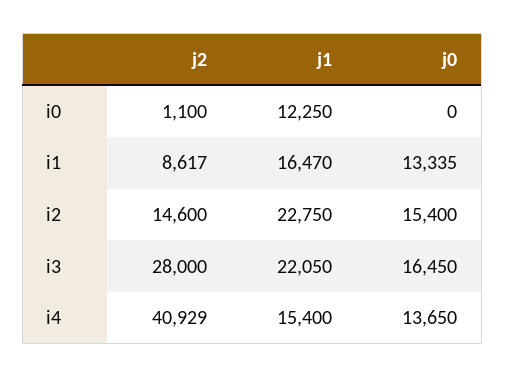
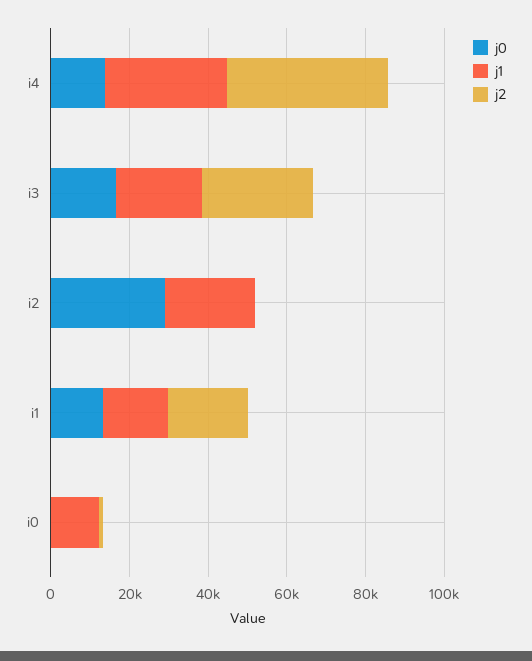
j2, i1: 8617 -> 20000
j2, i2: 14600 -> 0
j0, i2: 15400 -> 30000
j1, i4: 15400 -> 30000

